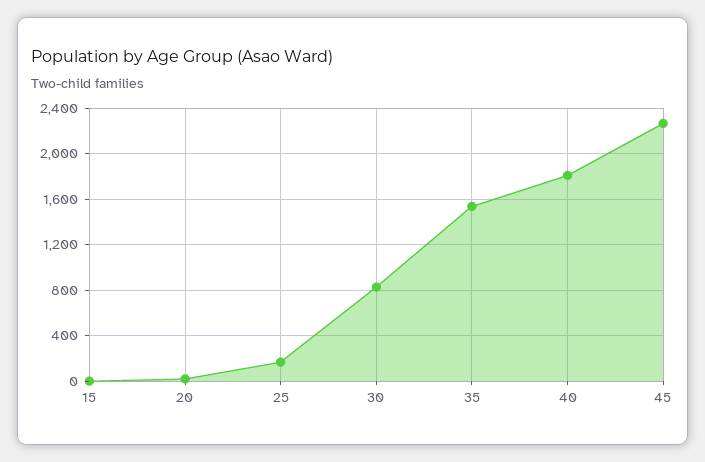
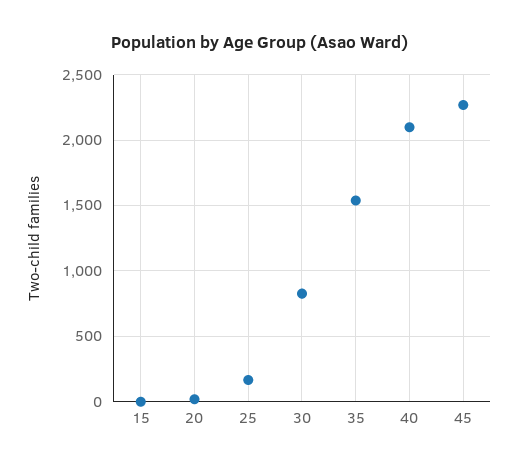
40: 1800 -> 2100

